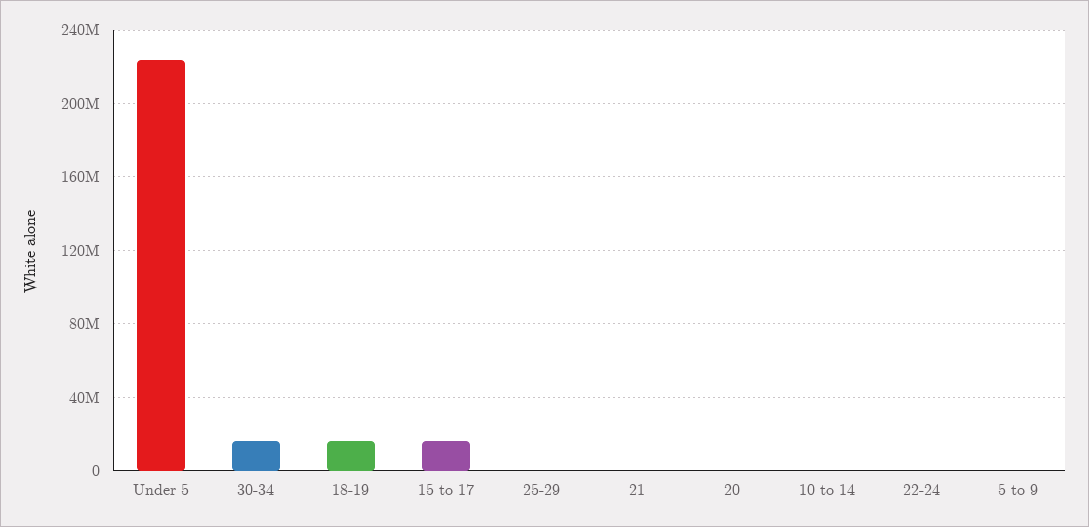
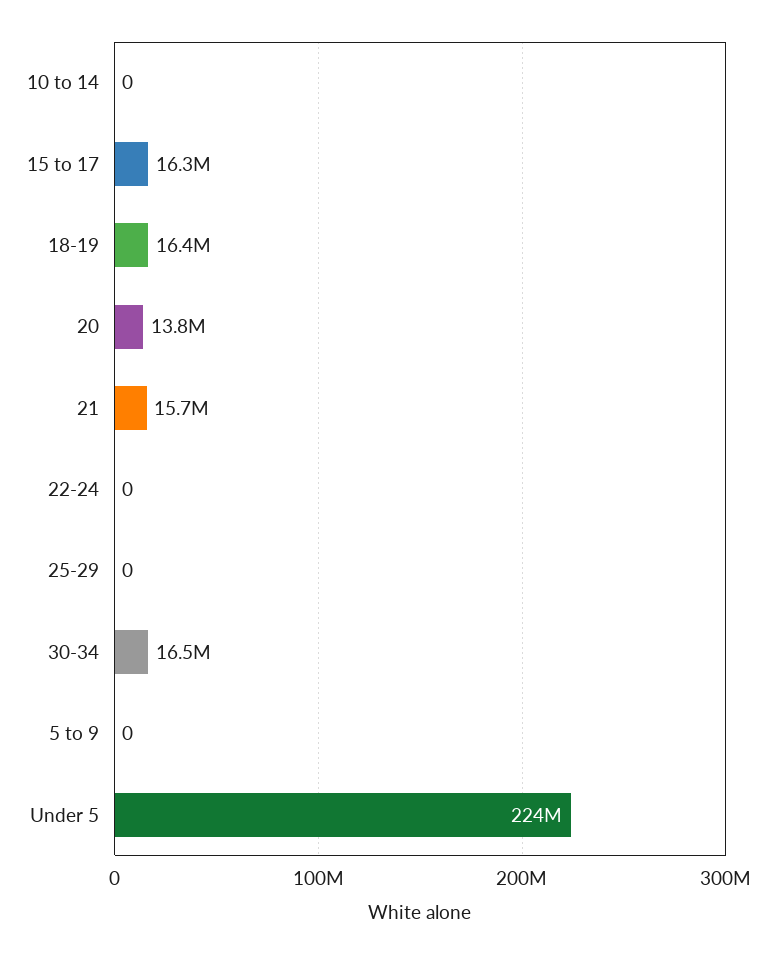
21: 0 -> 15700000
20: 0 -> 13800000

